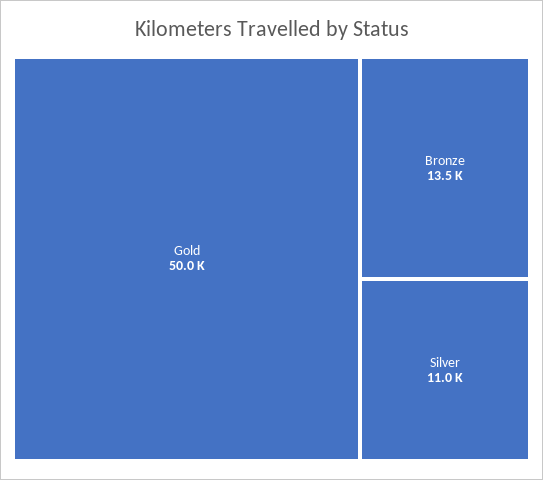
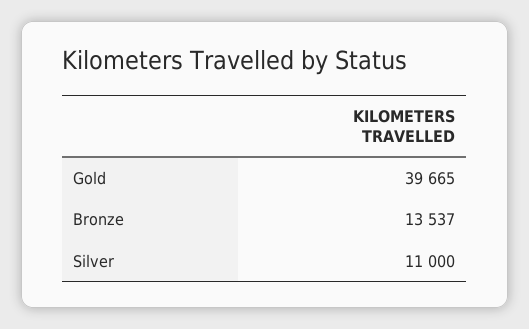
Gold: 50000 -> 39665

